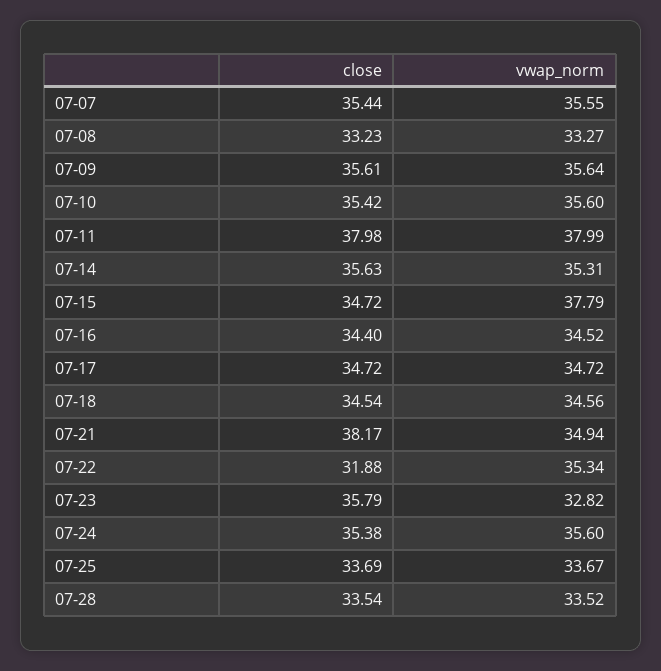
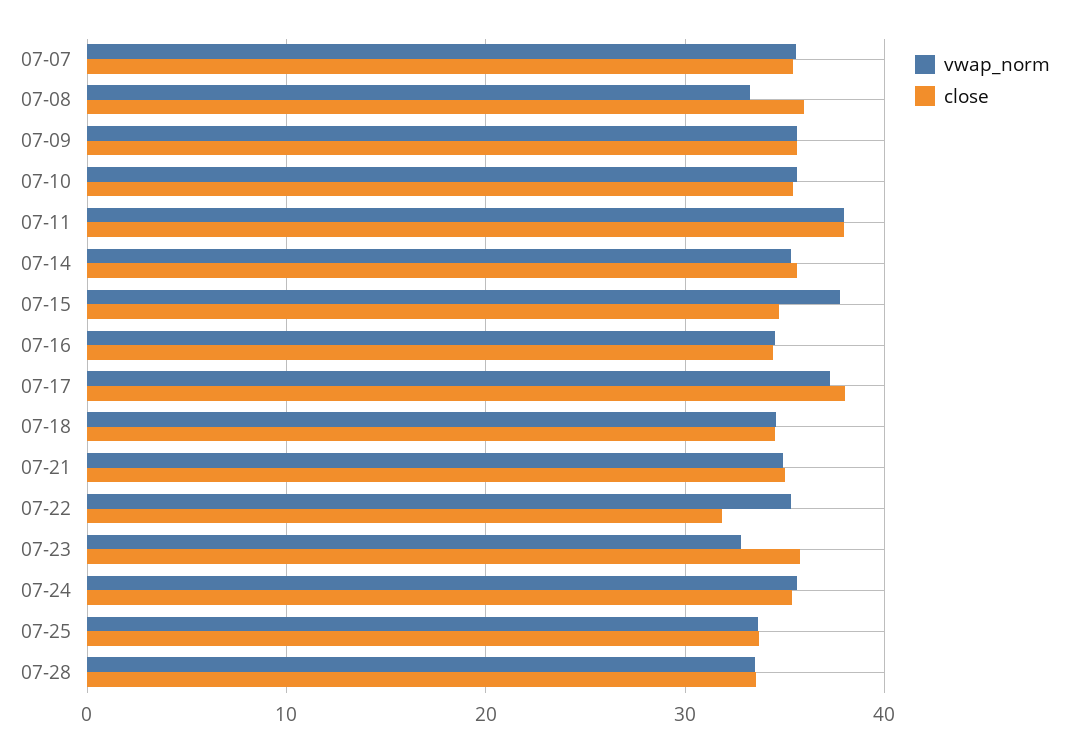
close, 07-08: 33.23 -> 36
close, 07-17: 34.72 -> 38
vwap_norm, 07-17: 34.72 -> 37
close, 07-21: 38.17 -> 35

